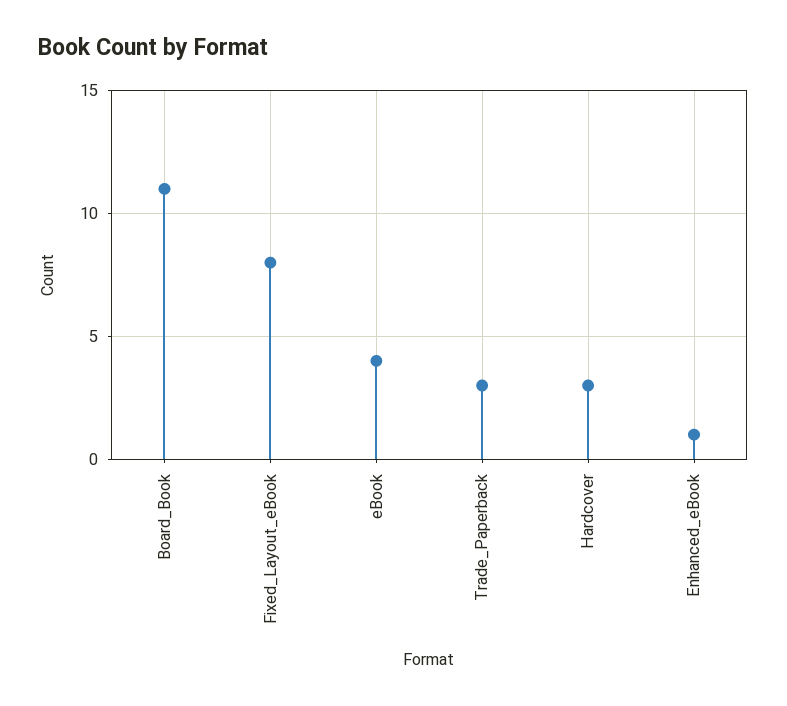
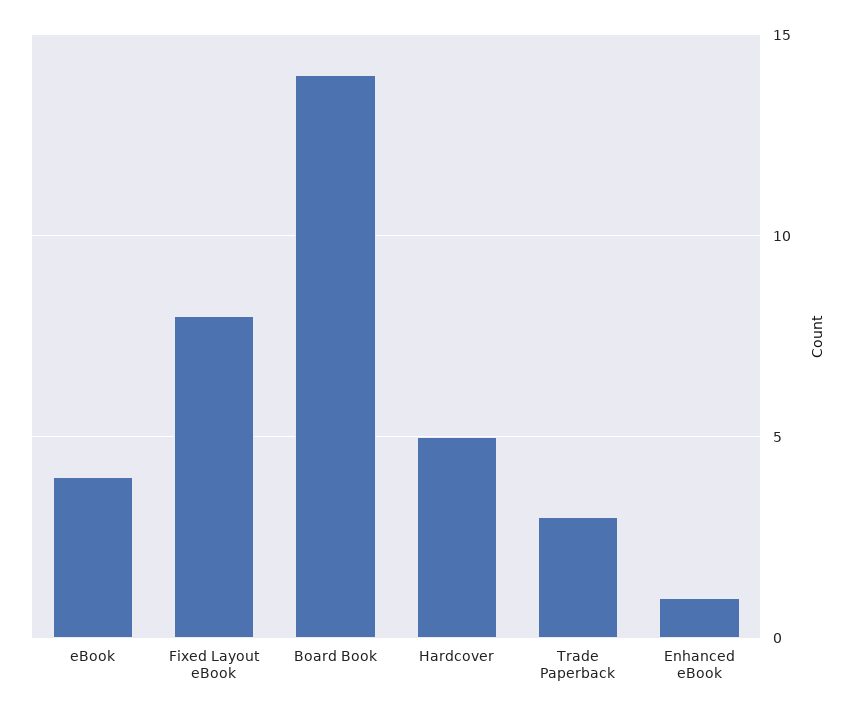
Board_Book: 11 -> 14
Hardcover: 3 -> 5

